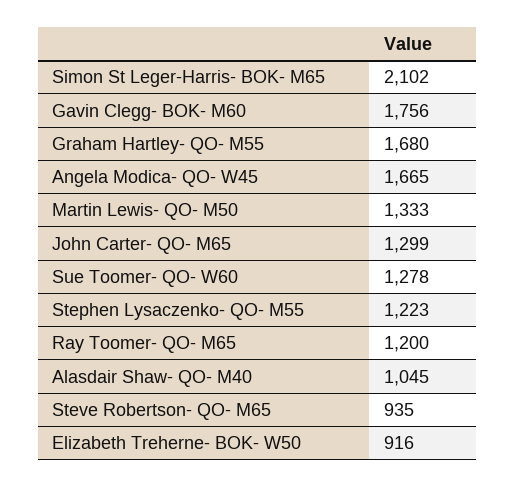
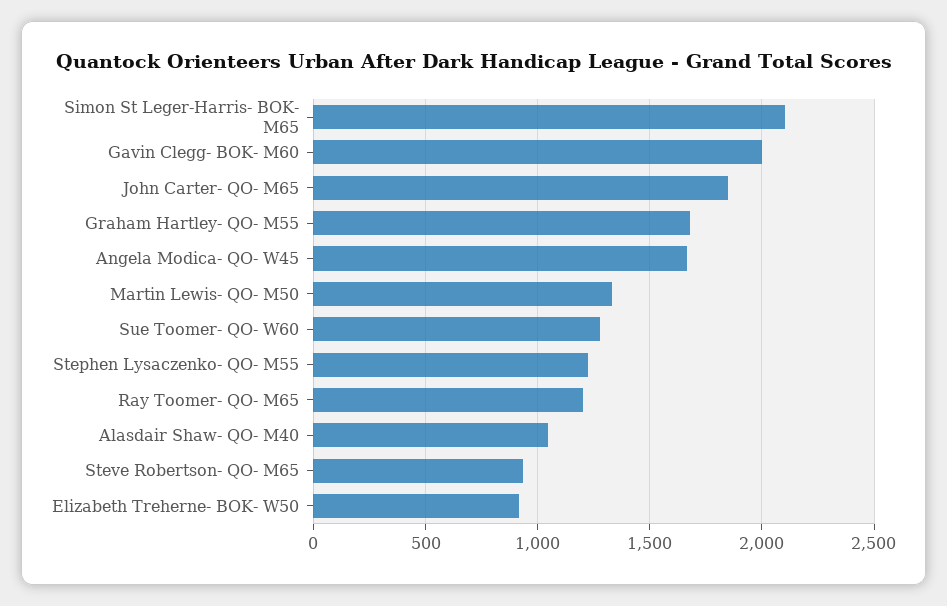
Gavin Clegg- BOK- M60: 1756 -> 2000
John Carter- QO- M65: 1299 -> 1850

